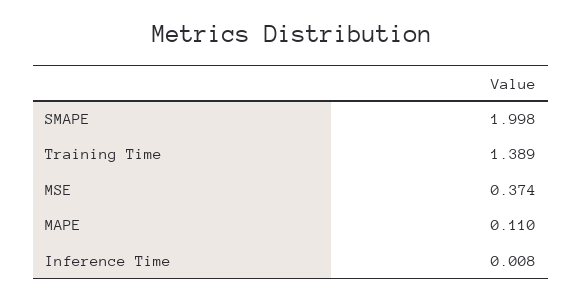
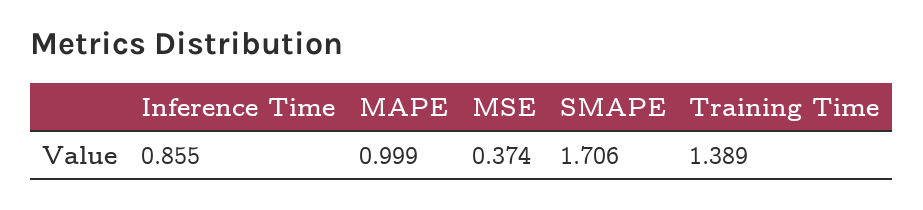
SMAPE: 1.998 -> 1.706
MAPE: 0.11 -> 0.999
Inference Time: 0.008 -> 0.855

